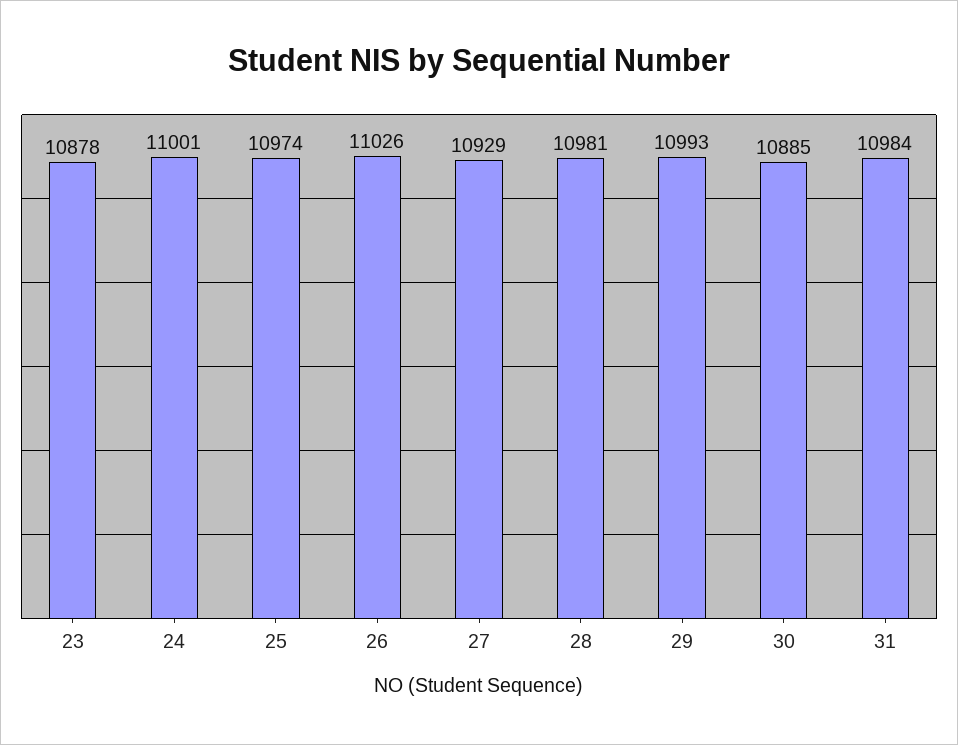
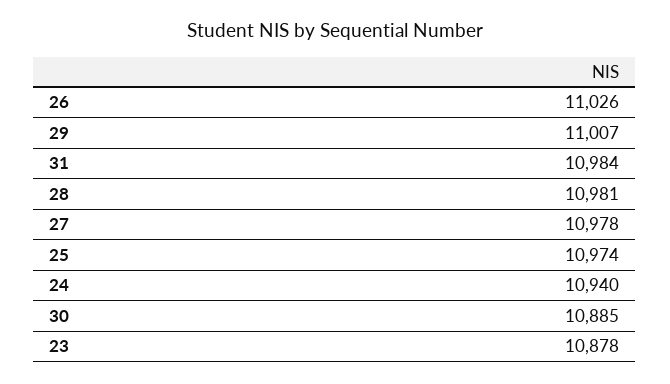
24: 11001 -> 10940
27: 10929 -> 10978
29: 10993 -> 11007

